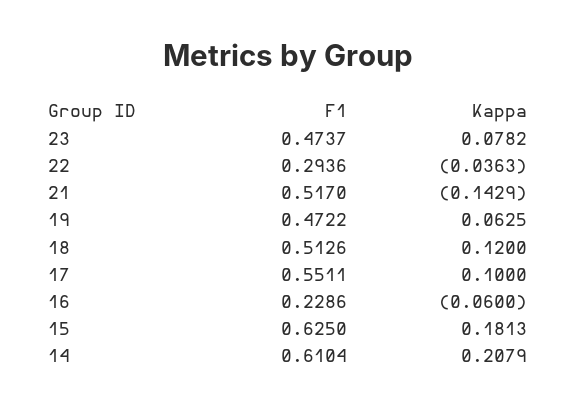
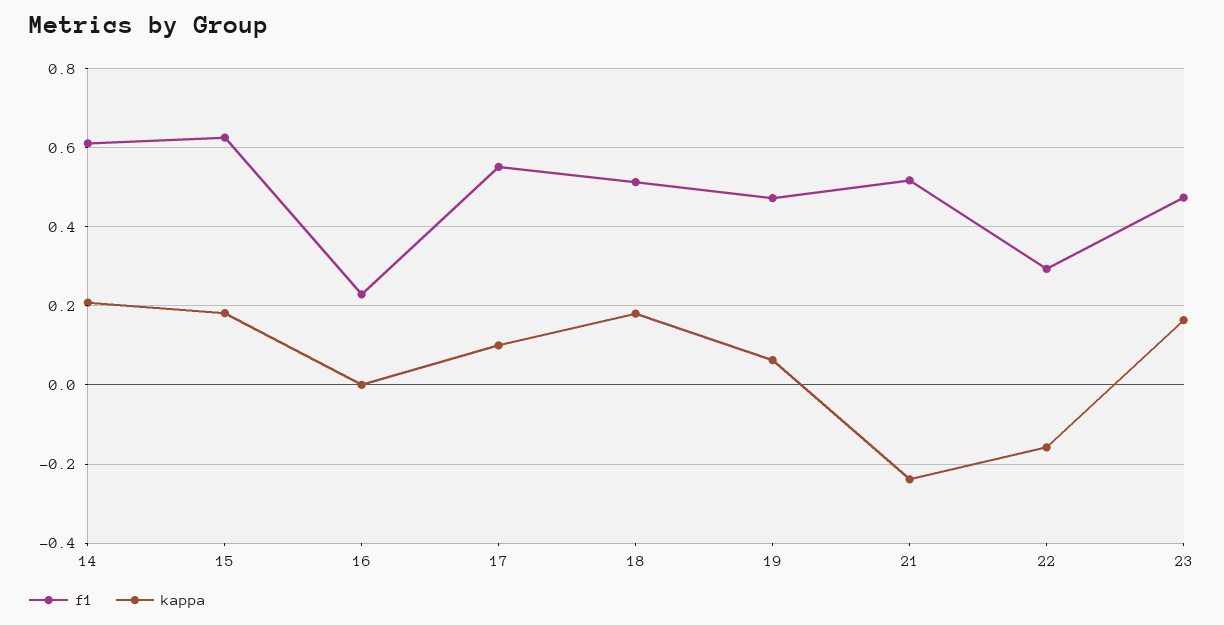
Kappa, 23: 0.0782 -> 0.16
Kappa, 22: -0.0363 -> -0.16
Kappa, 21: -0.1429 -> -0.24
Kappa, 18: 0.12 -> 0.18
Kappa, 16: -0.06 -> 0

